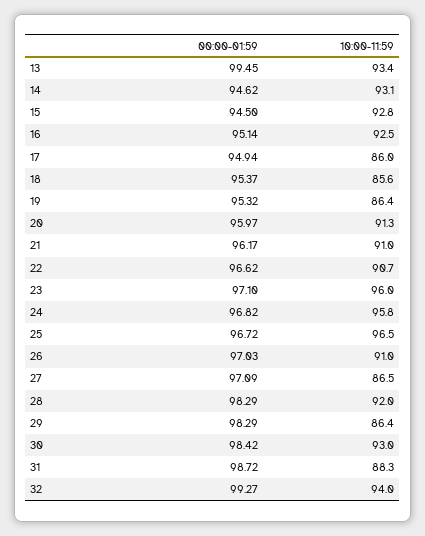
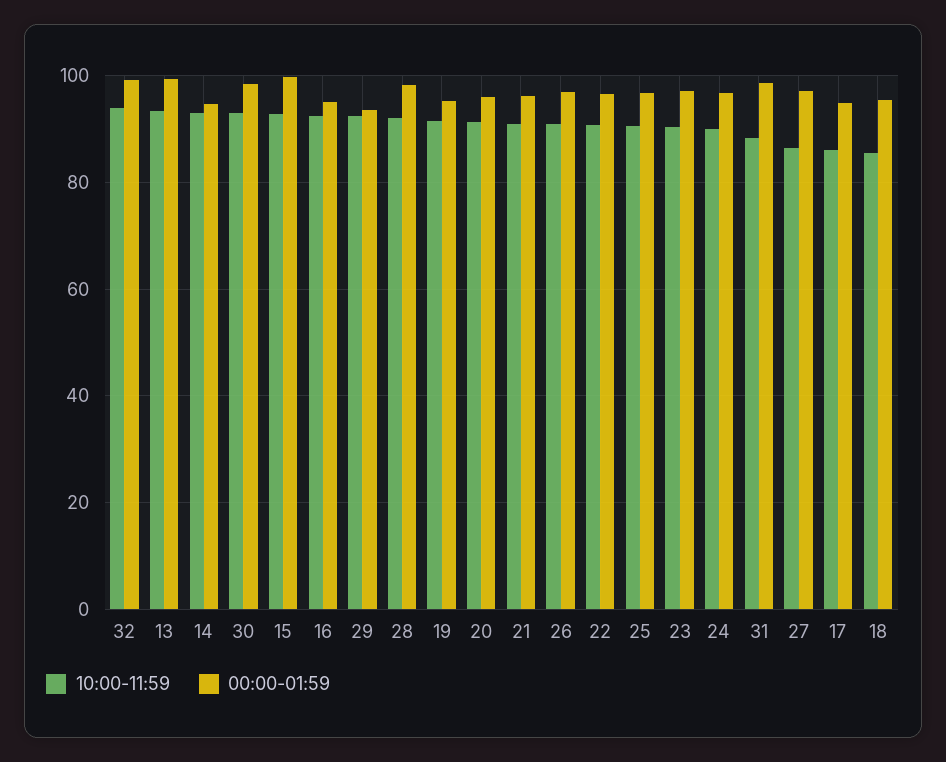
00:00-01:59, 15: 94.5 -> 100
10:00-11:59, 19: 86.4 -> 92
10:00-11:59, 23: 96 -> 90
10:00-11:59, 24: 95.8 -> 90
10:00-11:59, 25: 96.5 -> 90
00:00-01:59, 29: 98.29 -> 94
10:00-11:59, 29: 86.4 -> 92

